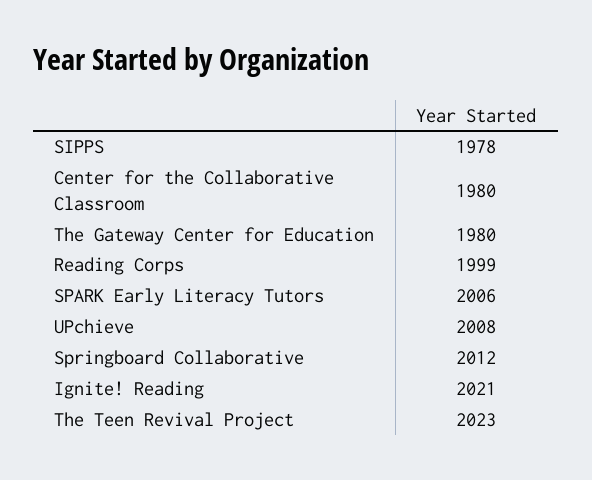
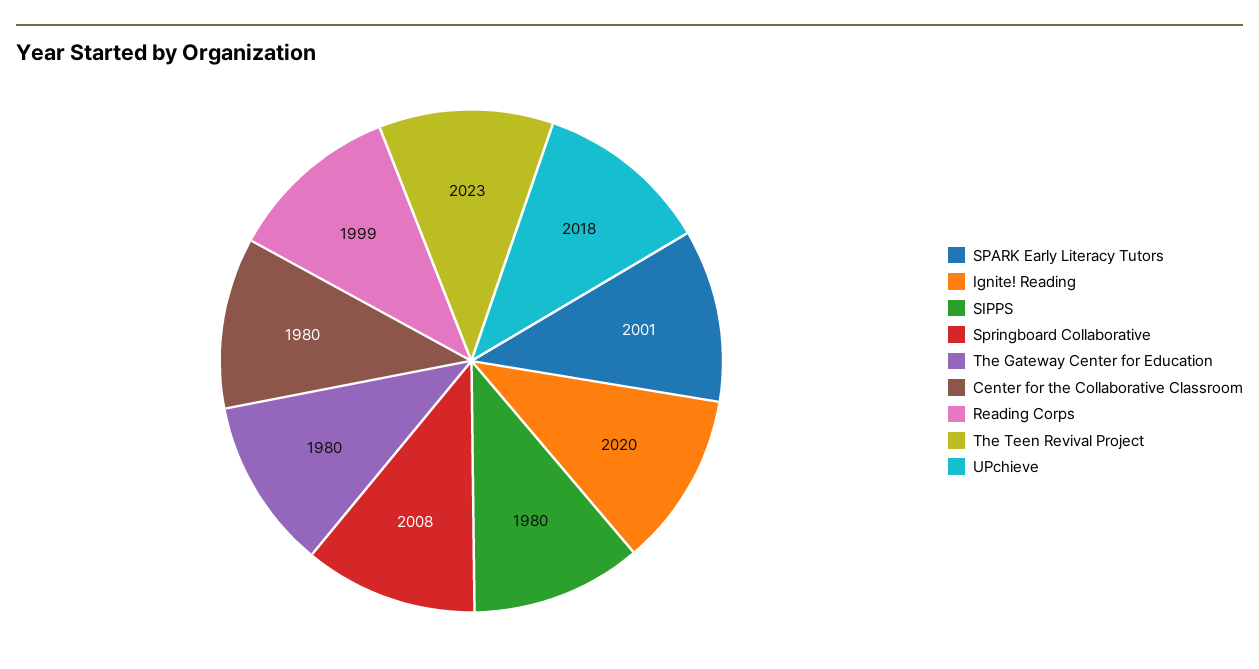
SIPPS: 1978 -> 1980
SPARK Early Literacy Tutors: 2006 -> 2001
UPchieve: 2008 -> 2018
Springboard Collaborative: 2012 -> 2008
Ignite! Reading: 2021 -> 2020

